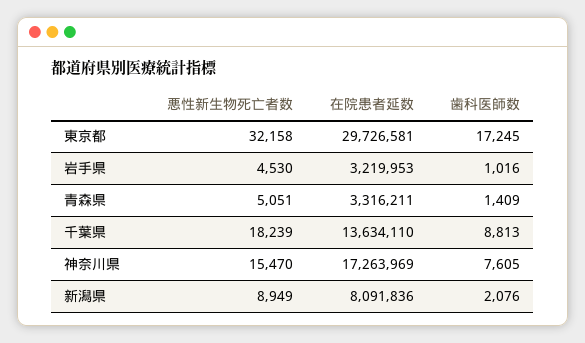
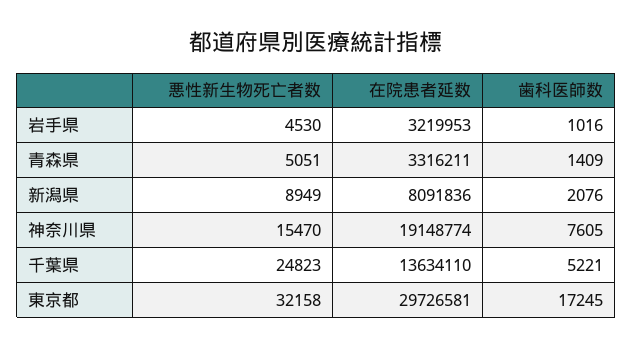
悪性新生物死亡者数, 千葉県: 18239 -> 24823
歯科医師数, 千葉県: 8813 -> 5221
在院患者延数, 神奈川県: 17263969 -> 19148774

